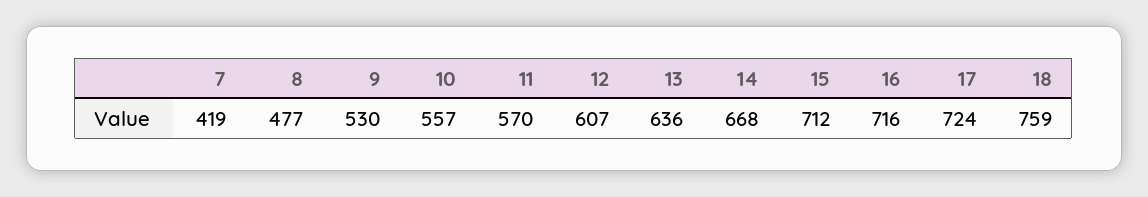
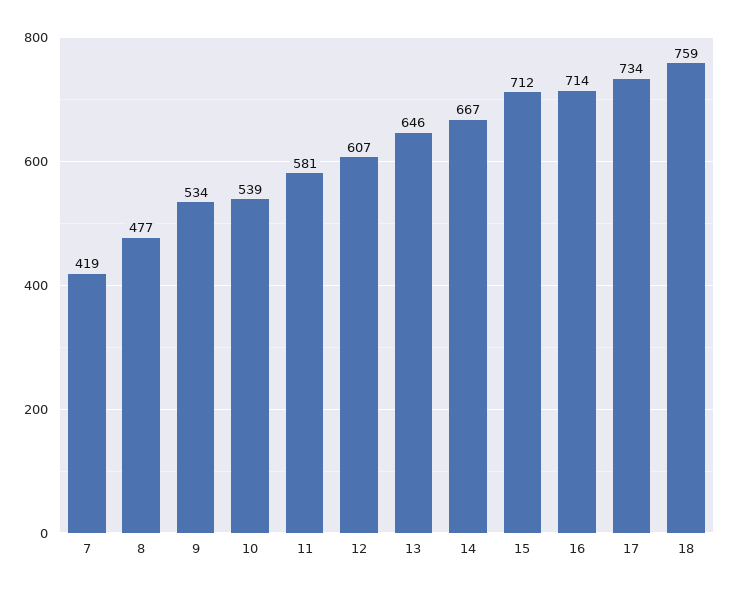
9: 530 -> 534
10: 557 -> 539
11: 570 -> 581
13: 636 -> 646
14: 668 -> 667
16: 716 -> 714
17: 724 -> 734

